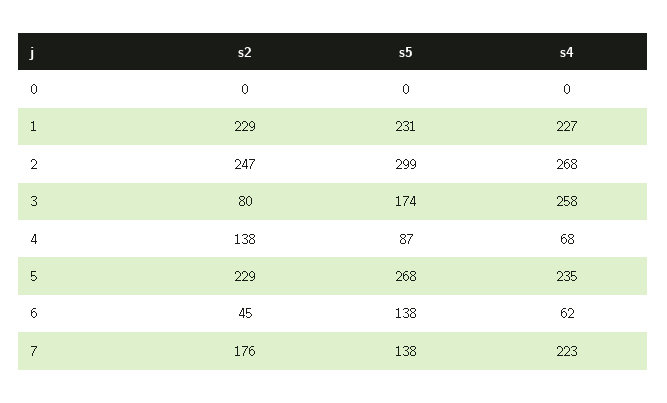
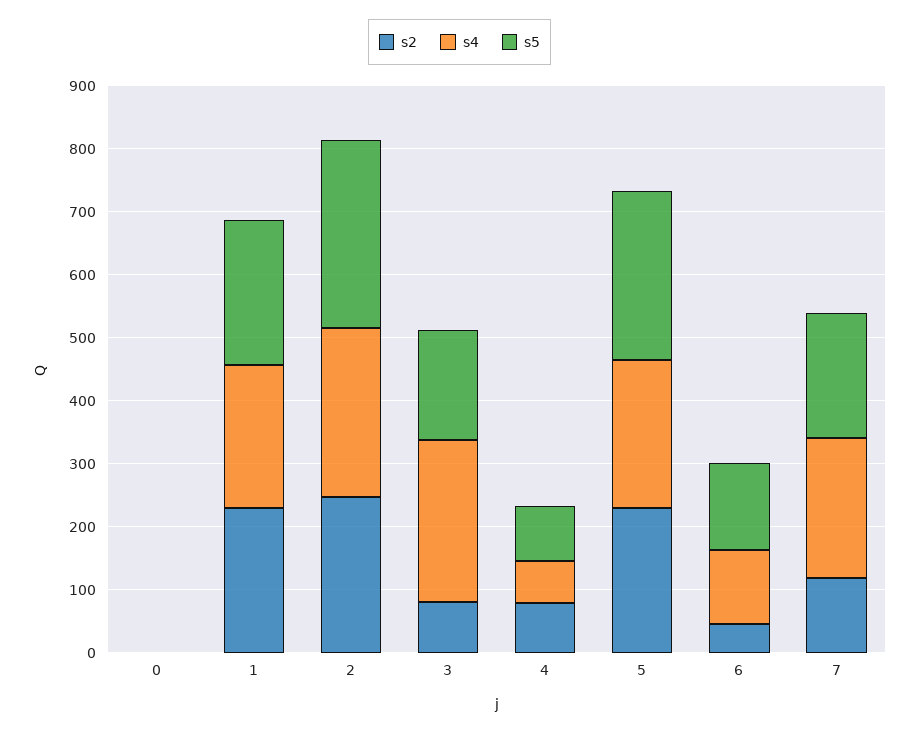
s2, 4: 138 -> 80
s4, 6: 62 -> 120
s2, 7: 176 -> 120
s5, 7: 138 -> 200

